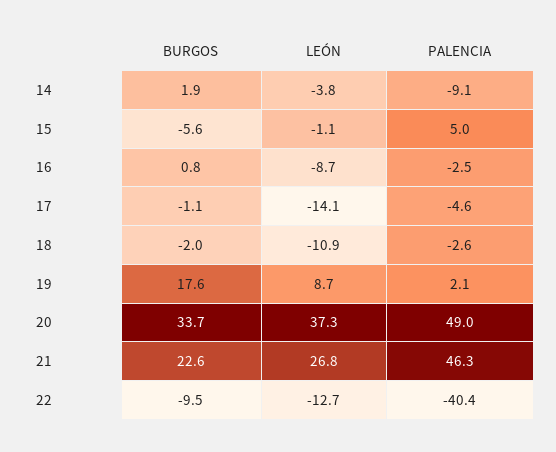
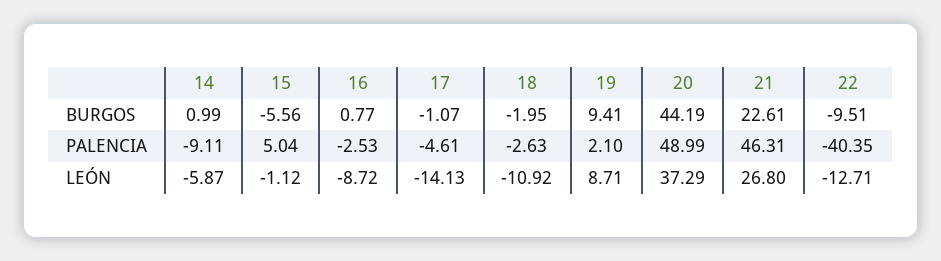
BURGOS, 14: 1.9 -> 0.99
LEÓN, 14: -3.8 -> -5.87
BURGOS, 19: 17.6 -> 9.41
BURGOS, 20: 33.7 -> 44.19

